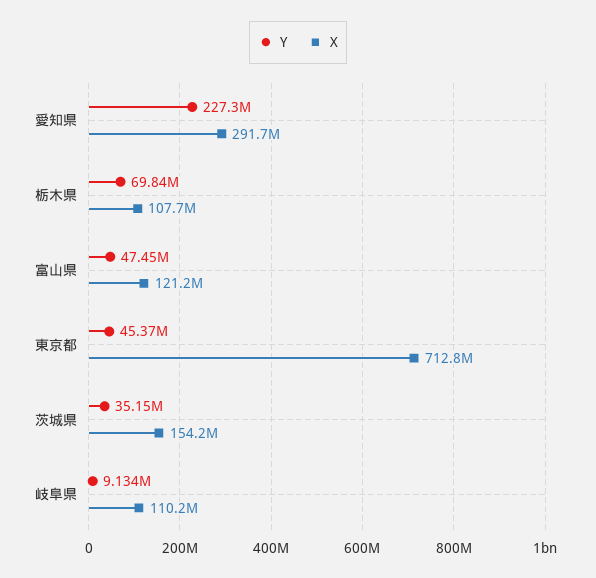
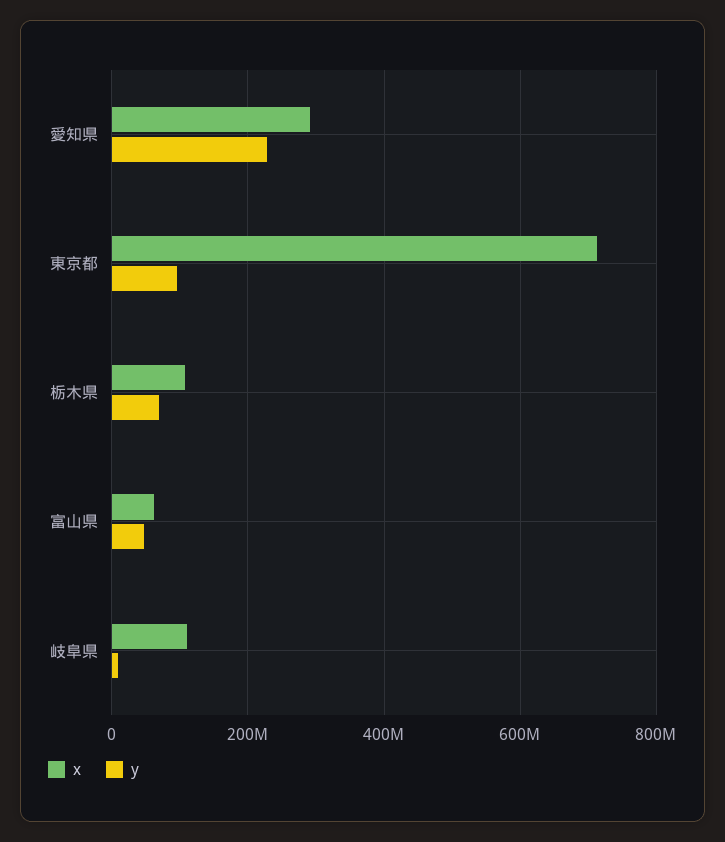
X, 富山県: 121200000 -> 60000000
Y, 東京都: 45370000 -> 100000000
Y, 茨城県: 35150000 -> none
X, 茨城県: 154200000 -> none

